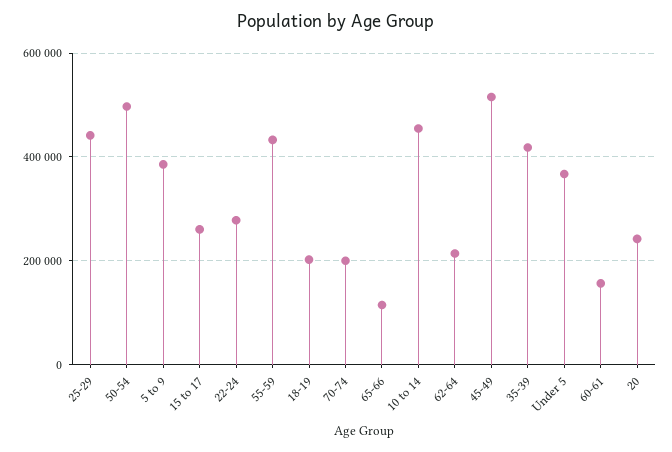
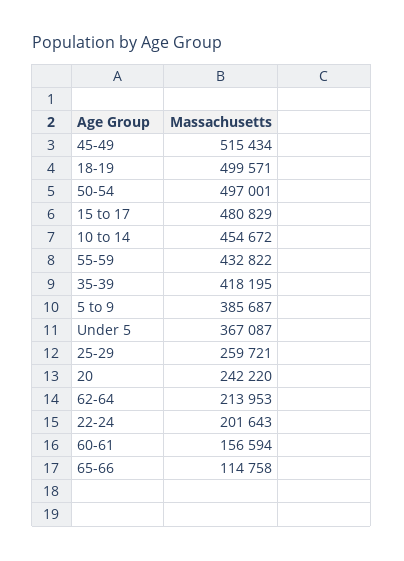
25-29: 440000 -> 259721
15 to 17: 260000 -> 480829
22-24: 280000 -> 201643
18-19: 200000 -> 499571
70-74: 200000 -> none

